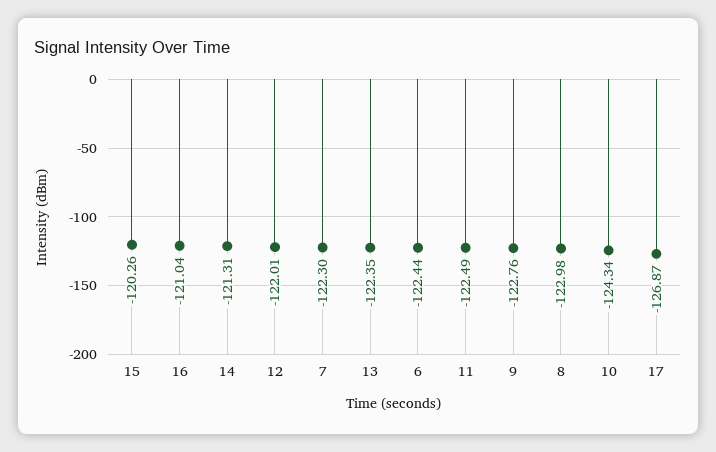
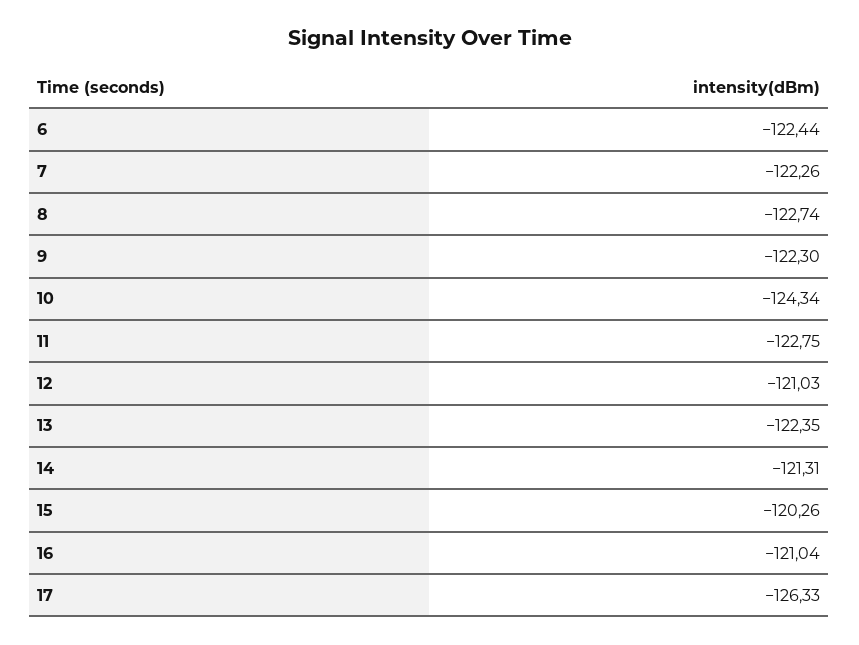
12: -122.01 -> -121.03
7: -122.3 -> -122.26
11: -122.49 -> -122.75
9: -122.76 -> -122.3
8: -122.98 -> -122.74
17: -126.87 -> -126.33

